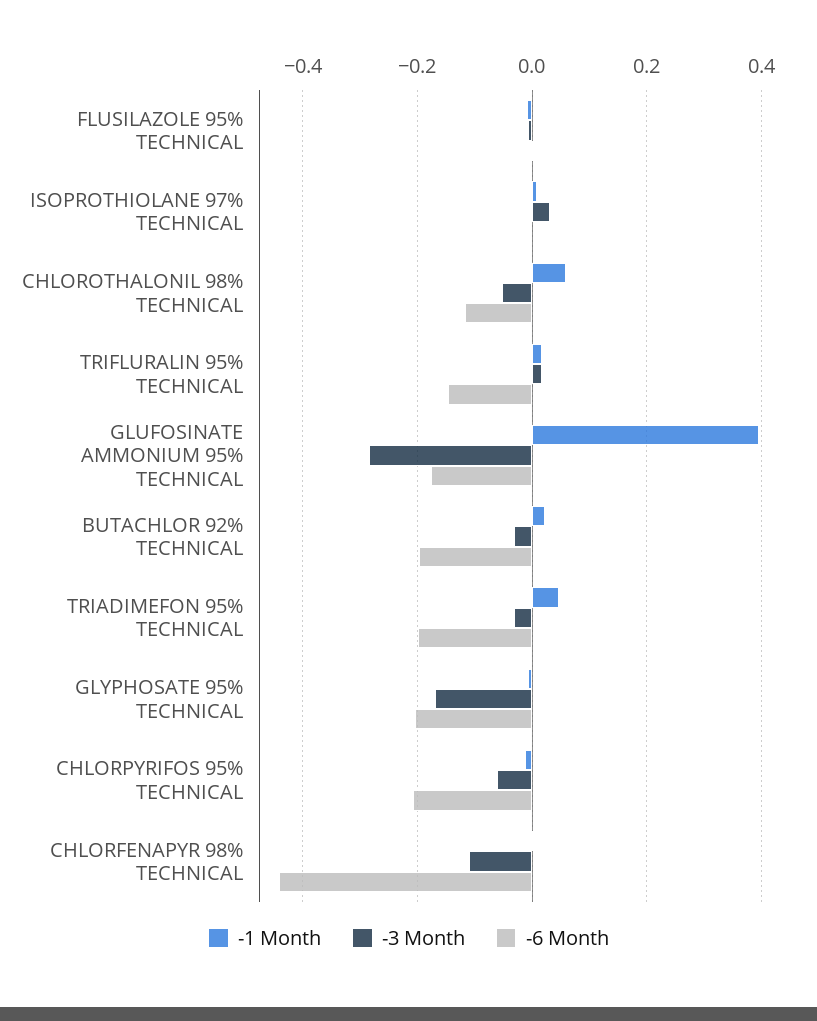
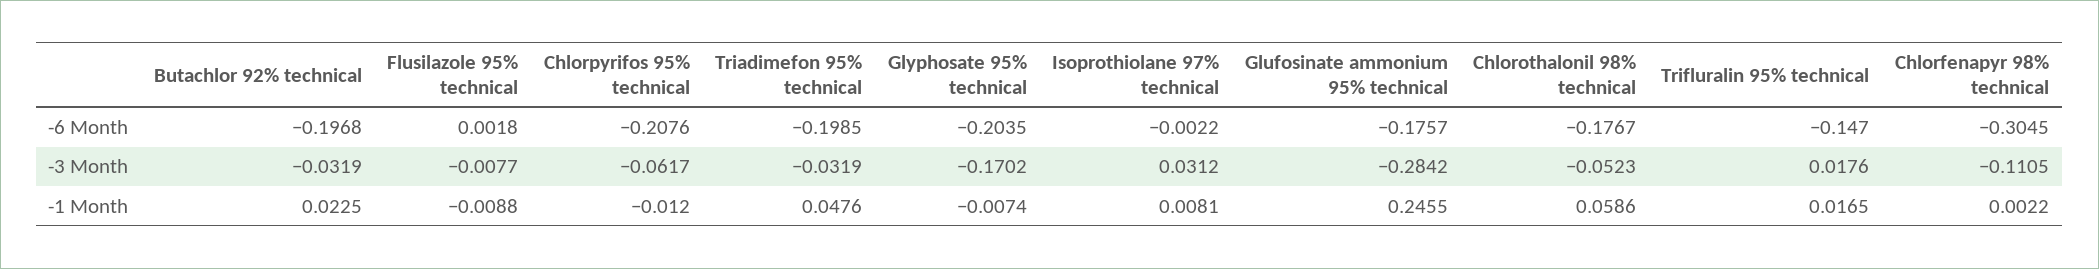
-6 Month, CHLOROTHALONIL 98% TECHNICAL: -0.12 -> -0.1767
-1 Month, GLUFOSINATE AMMONIUM 95% TECHNICAL: 0.4 -> 0.2455
-6 Month, CHLORFENAPYR 98% TECHNICAL: -0.44 -> -0.3045

